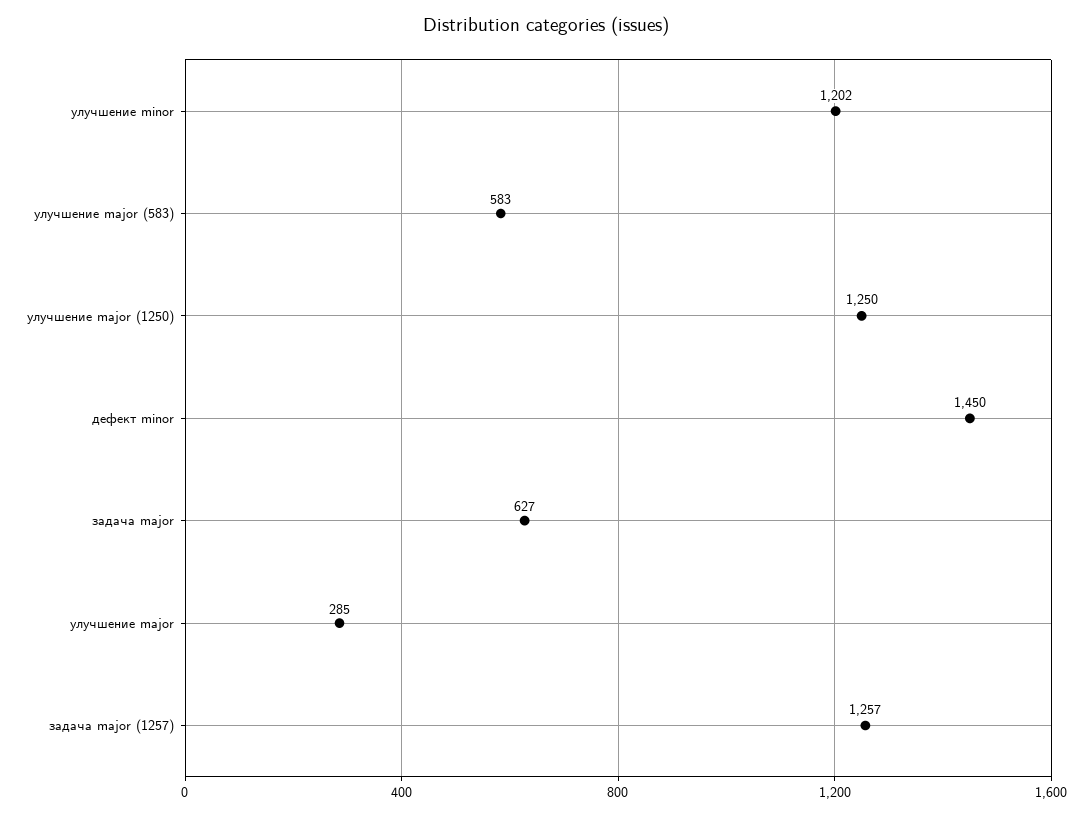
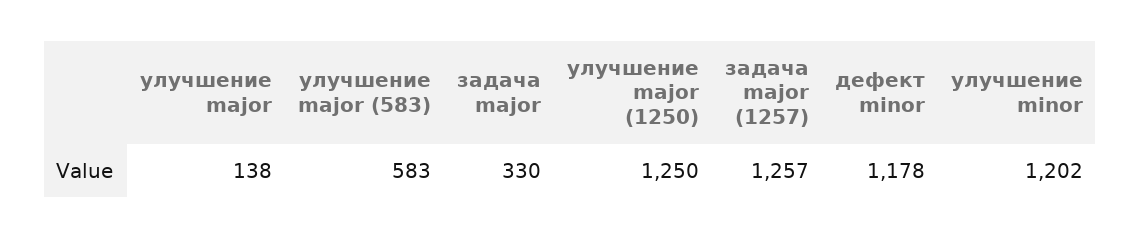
дефект minor: 1450 -> 1178
задача major: 627 -> 330
улучшение major: 285 -> 138

